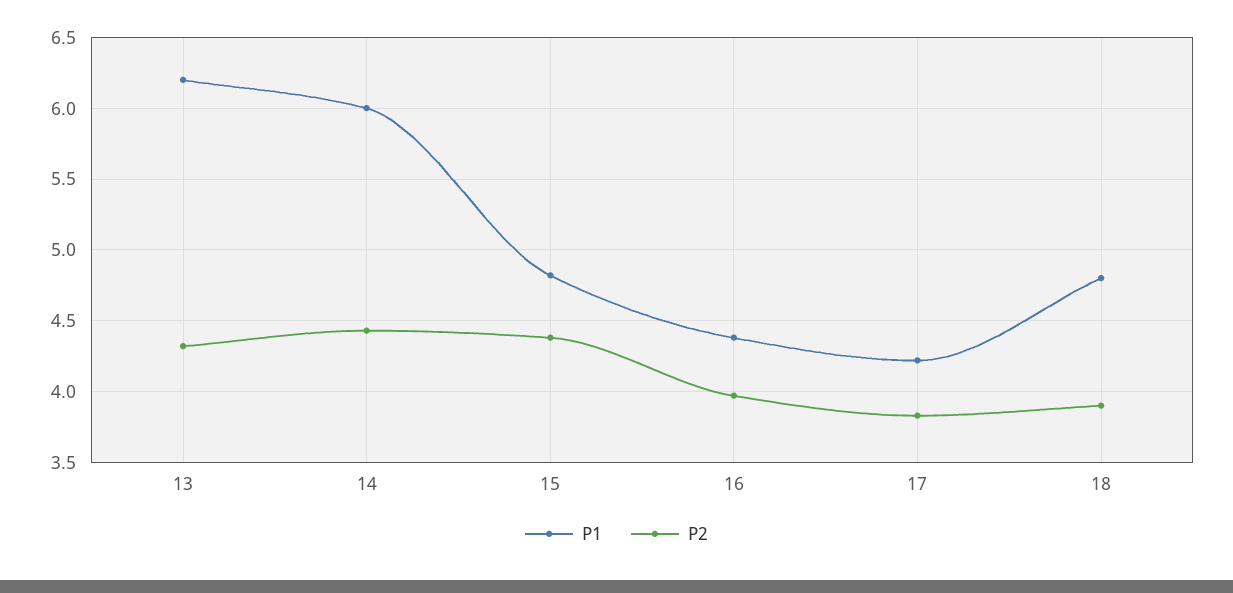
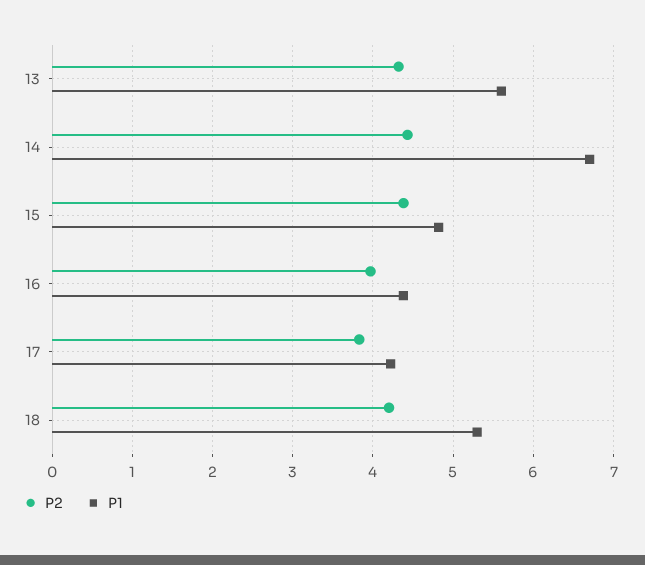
P1, 13: 6.2 -> 5.6
P1, 14: 6 -> 6.7
P1, 18: 4.8 -> 5.3
P2, 18: 3.9 -> 4.2

